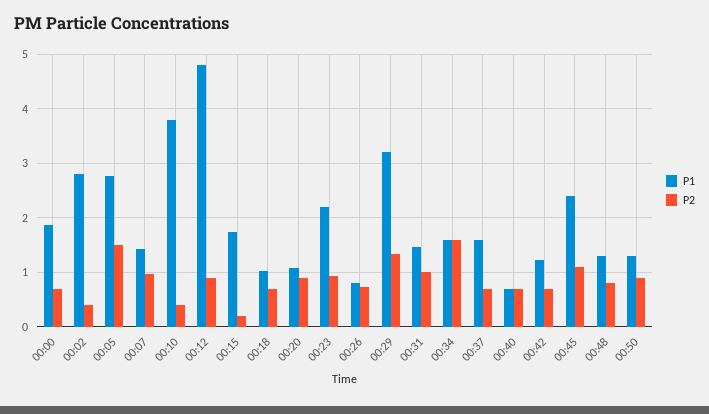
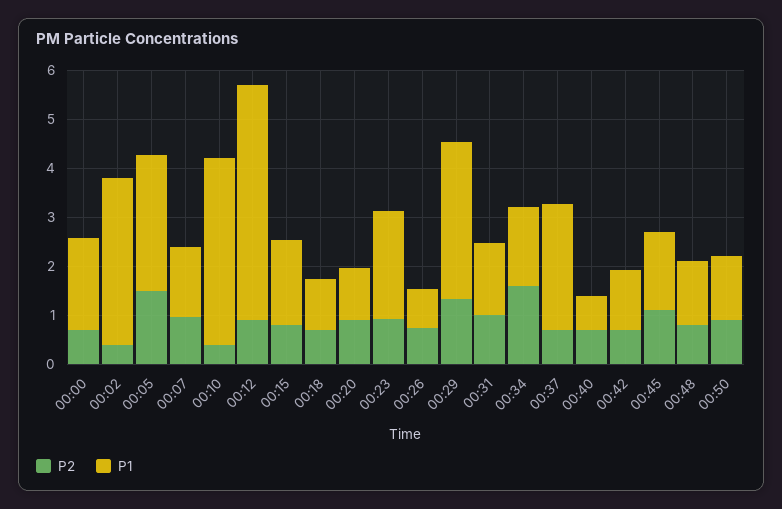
P1, 00:02: 2.8 -> 3.4
P2, 00:15: 0.2 -> 0.8
P1, 00:37: 1.6 -> 2.6
P1, 00:45: 2.4 -> 1.6

